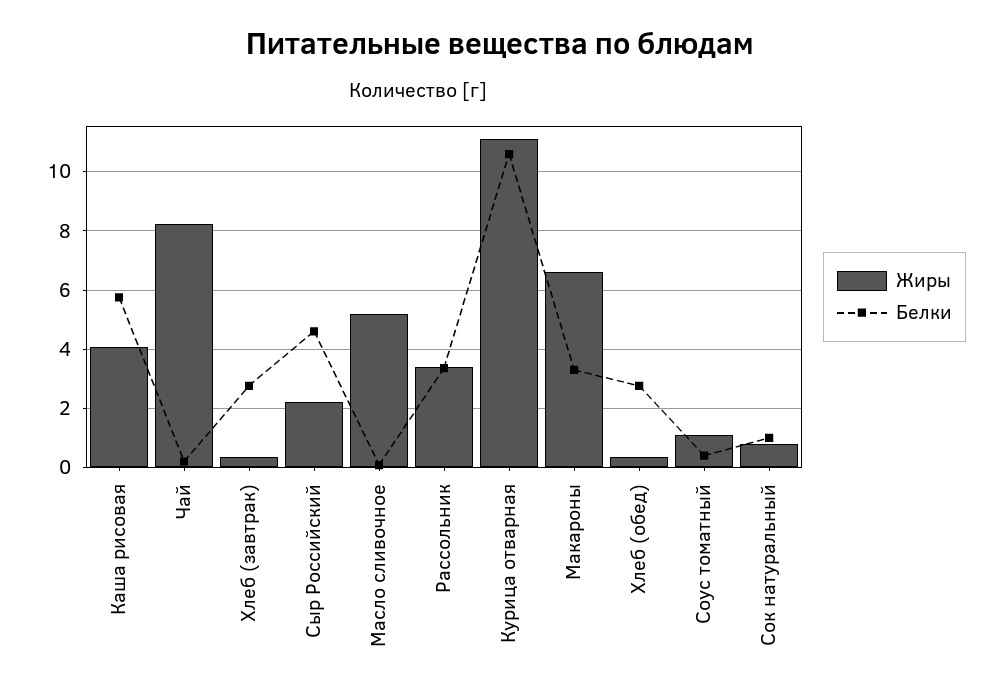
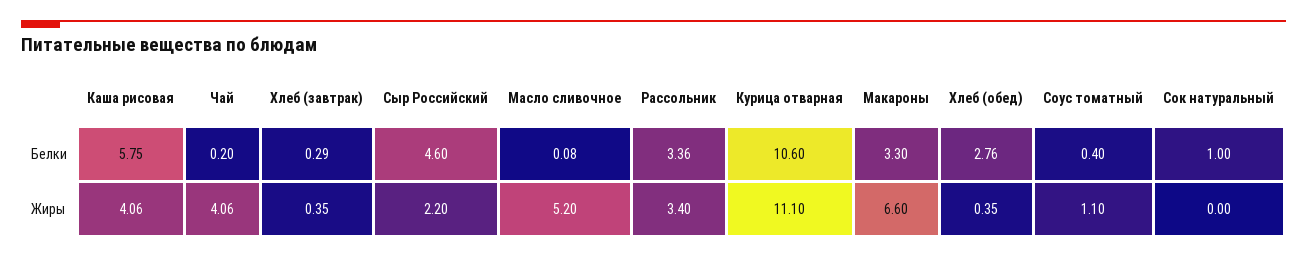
Жиры, Чай: 8.25 -> 4.06
Белки, Хлеб (завтрак): 2.75 -> 0.29
Жиры, Сок натуральный: 0.75 -> 0

